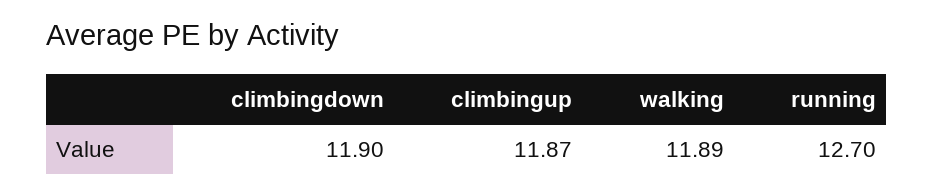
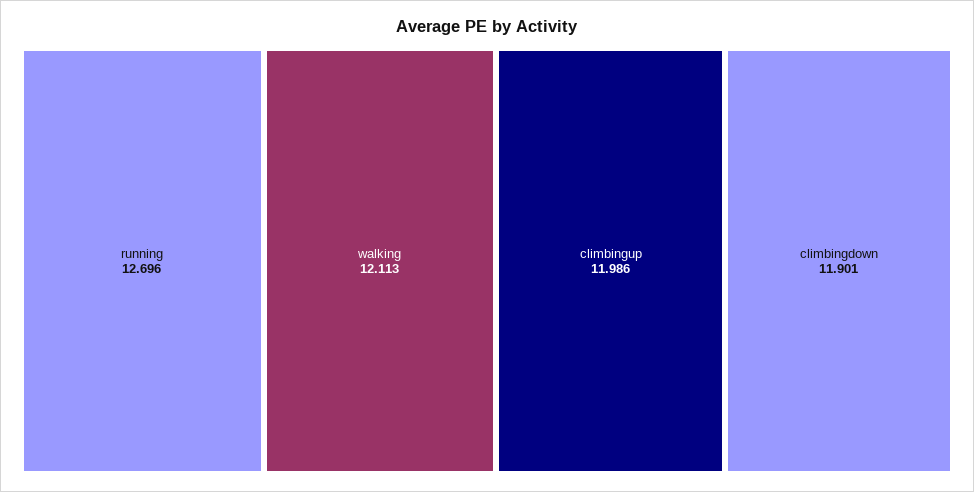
climbingup: 11.87 -> 11.986
walking: 11.89 -> 12.113

